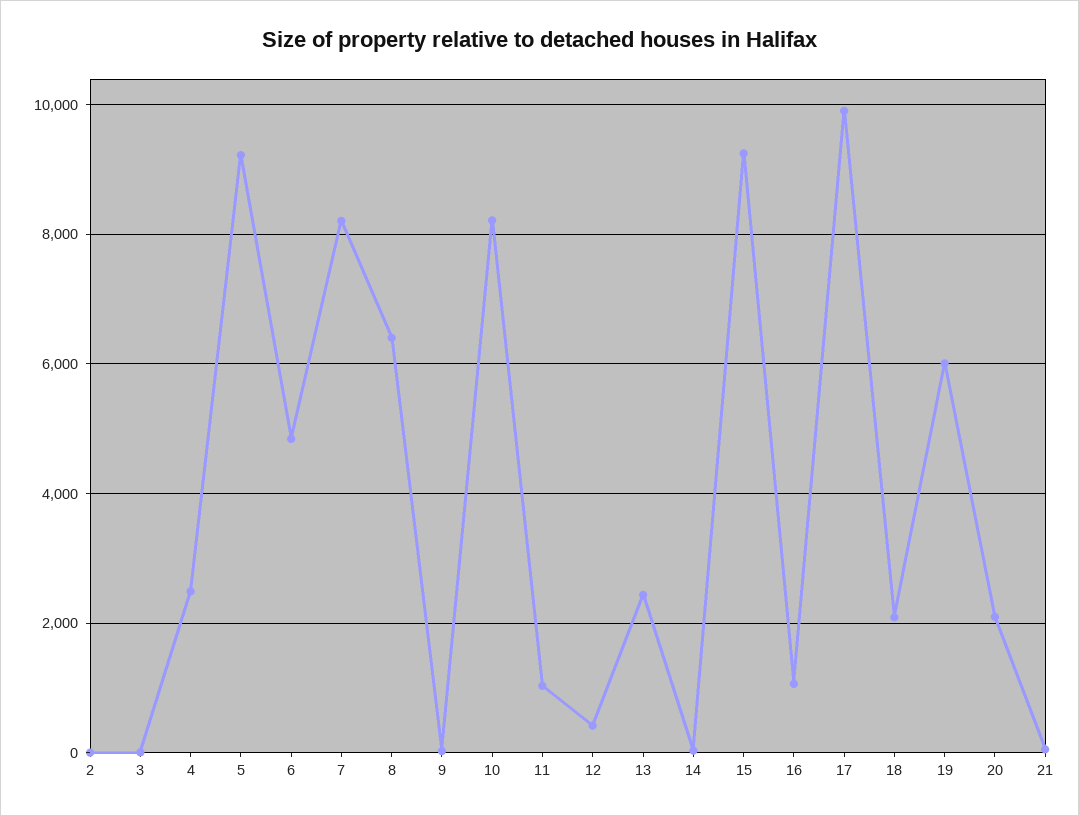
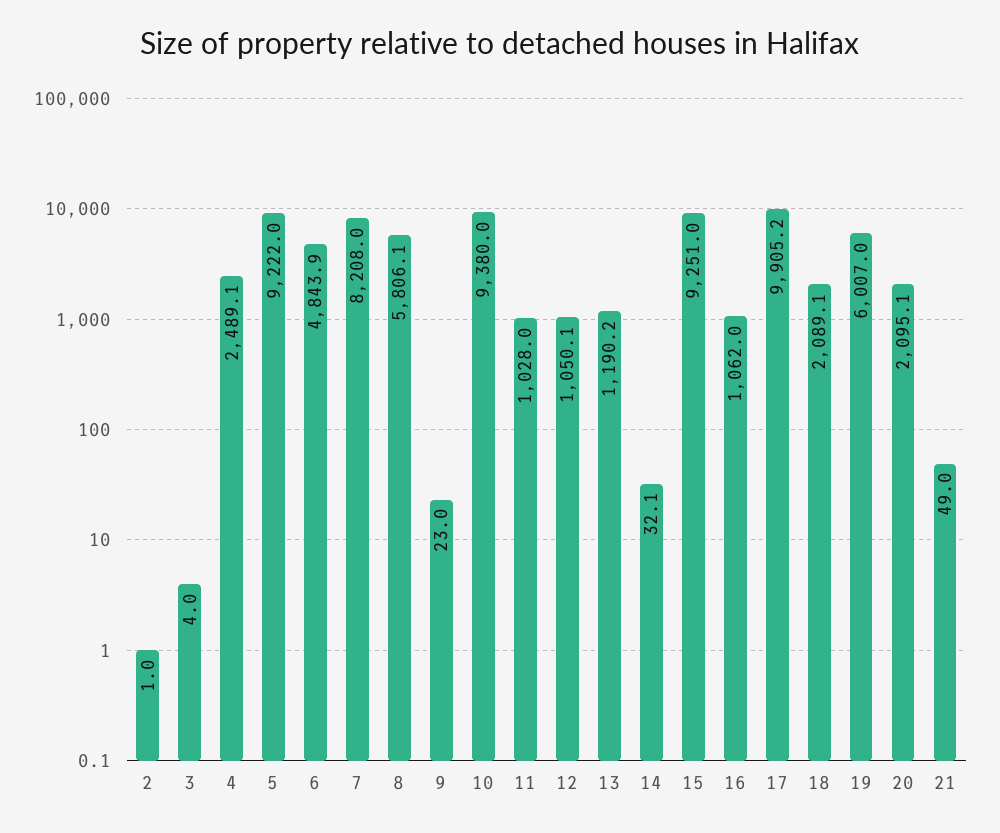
8: 6400 -> 5806.1
10: 8200 -> 9380
12: 400 -> 1050.1
13: 2400 -> 1190.2

